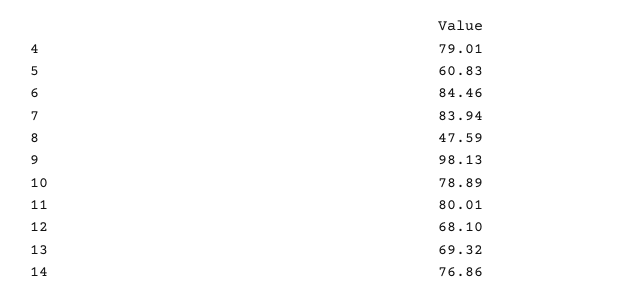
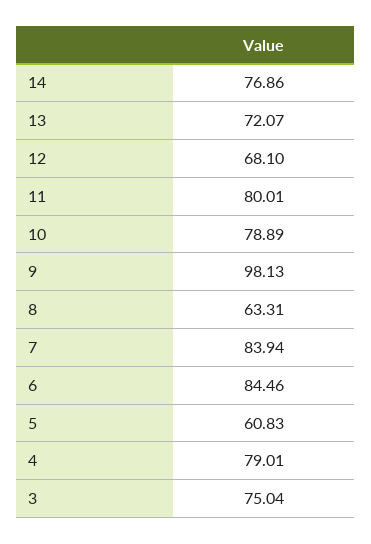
8: 47.59 -> 63.31
13: 69.32 -> 72.07
3: none -> 75.04

